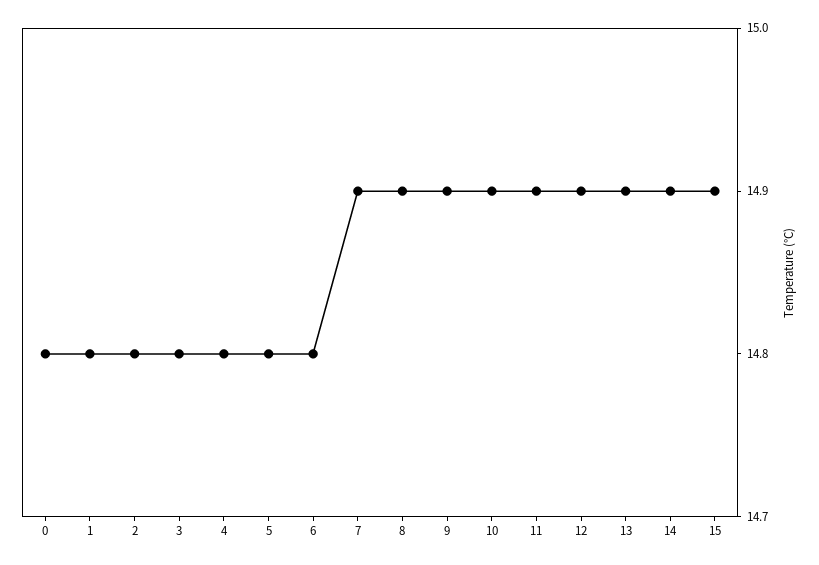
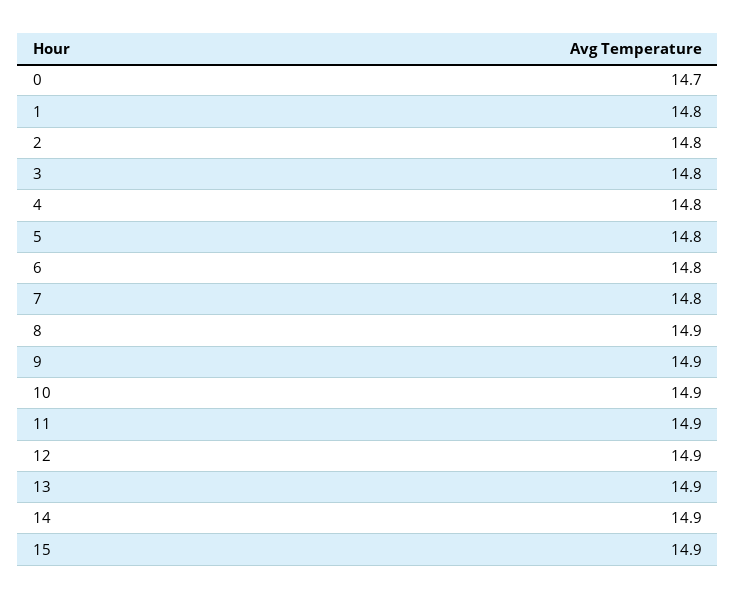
0: 14.8 -> 14.7
7: 14.9 -> 14.8

